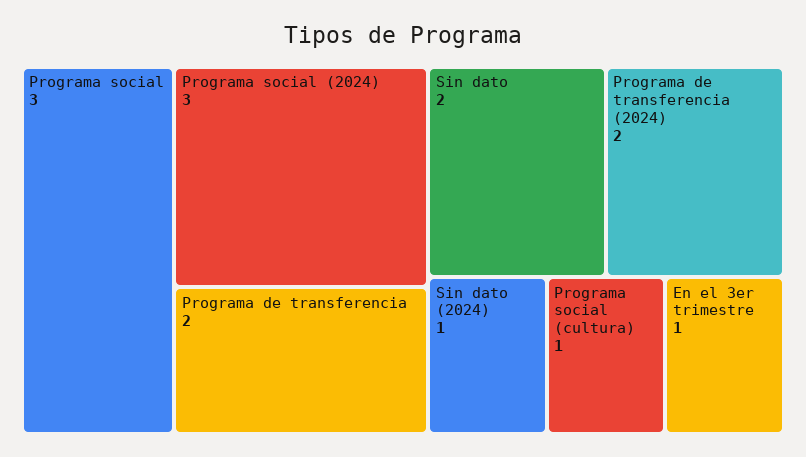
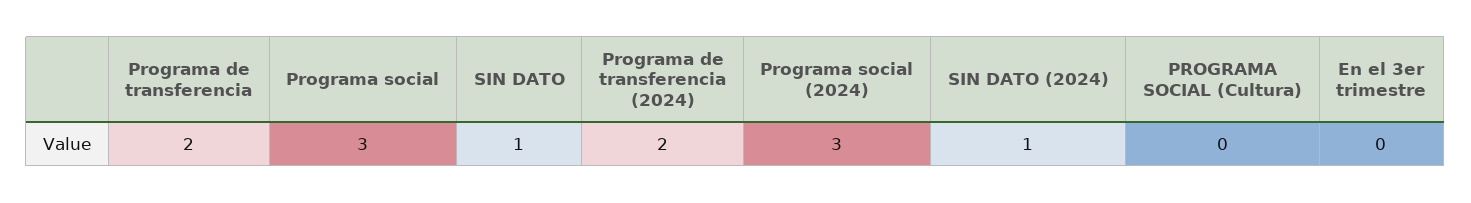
Sin dato: 2 -> 1
Programa social (cultura): 1 -> 0
En el 3er trimestre: 1 -> 0

